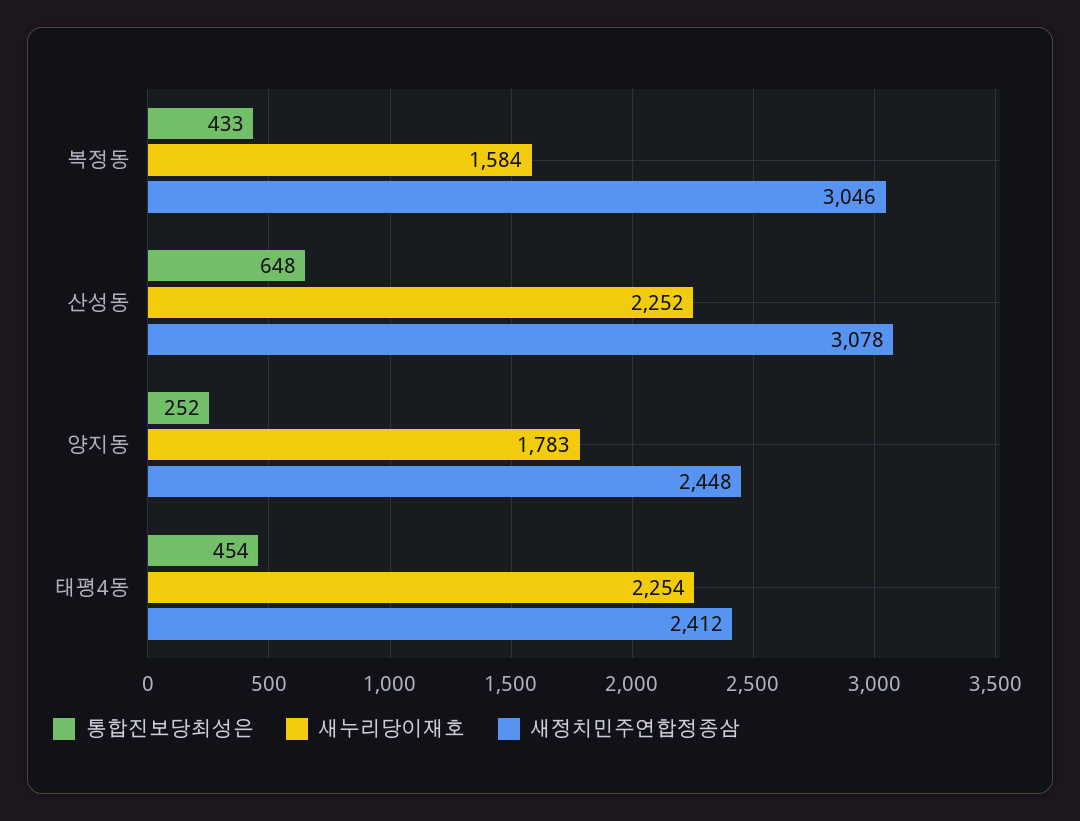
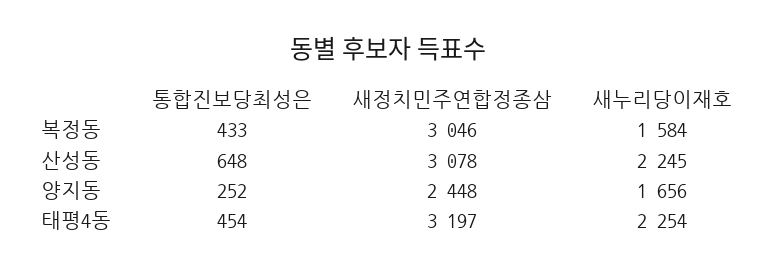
새누리당이재호, 산성동: 2252 -> 2245
새누리당이재호, 양지동: 1783 -> 1656
새정치민주연합정종삼, 태평4동: 2412 -> 3197

